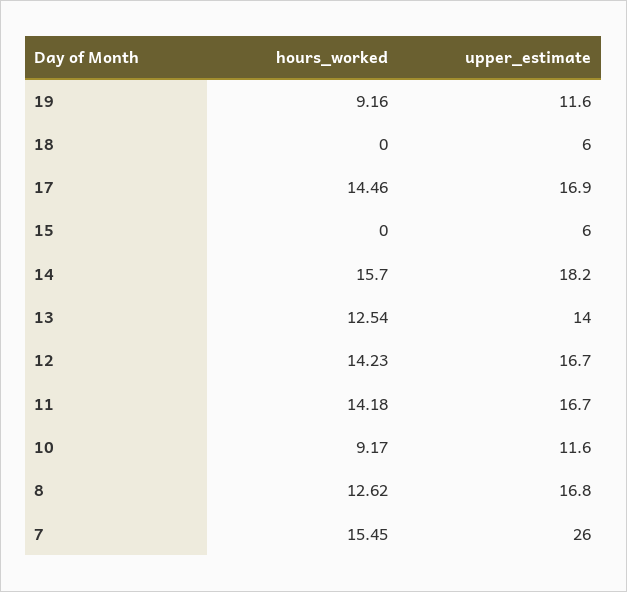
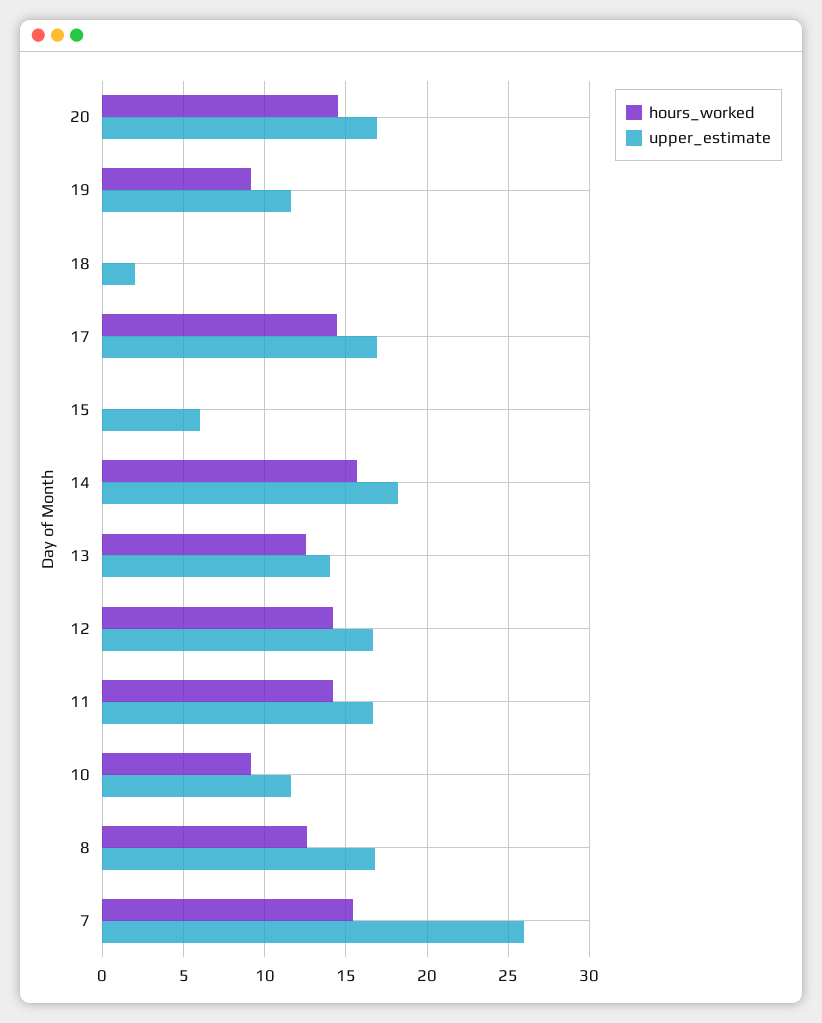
upper_estimate, 18: 6 -> 2
hours_worked, 20: none -> 14.5
upper_estimate, 20: none -> 17

